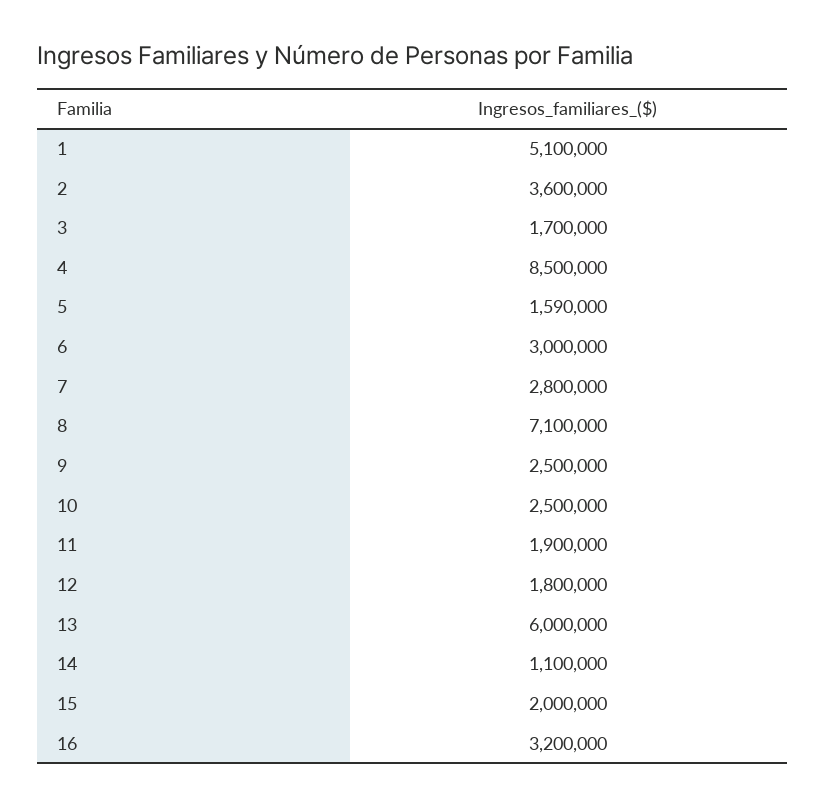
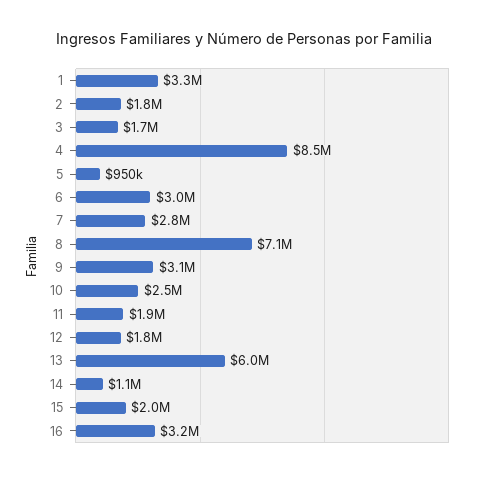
1: 5100000 -> 3300000
2: 3600000 -> 1800000
5: 1590000 -> 950000
9: 2500000 -> 3100000

